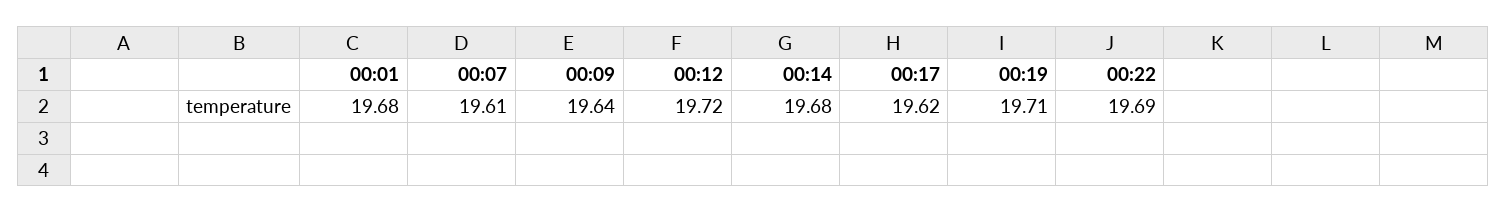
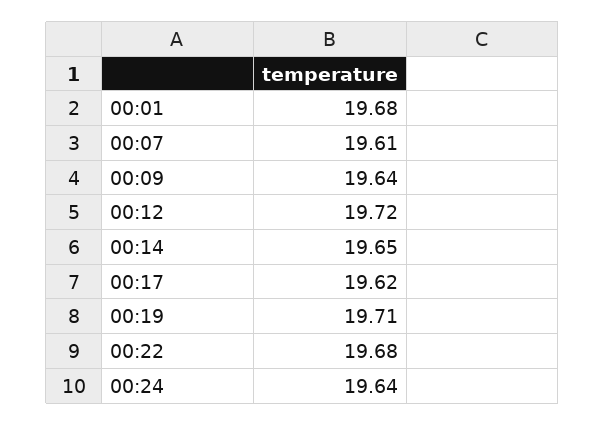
00:14: 19.68 -> 19.65
00:22: 19.69 -> 19.68
00:24: none -> 19.64

